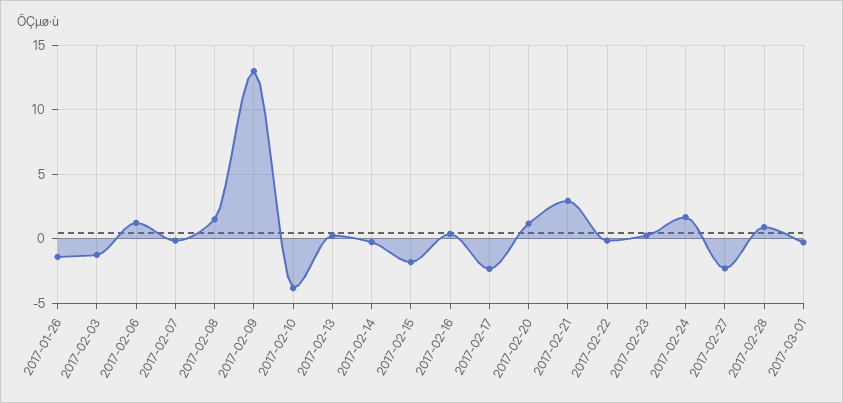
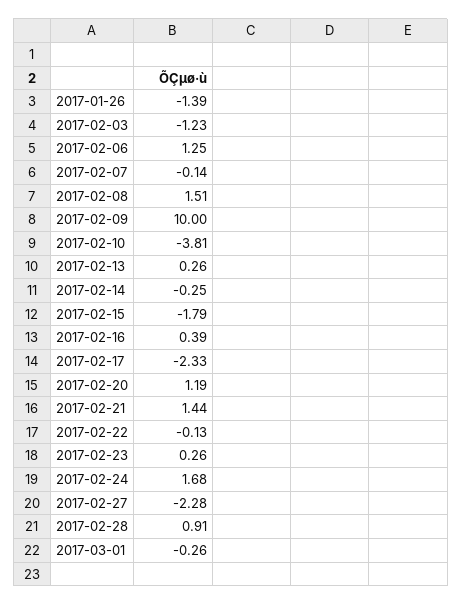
2017-02-09: 13 -> 10
2017-02-21: 3 -> 1.44

